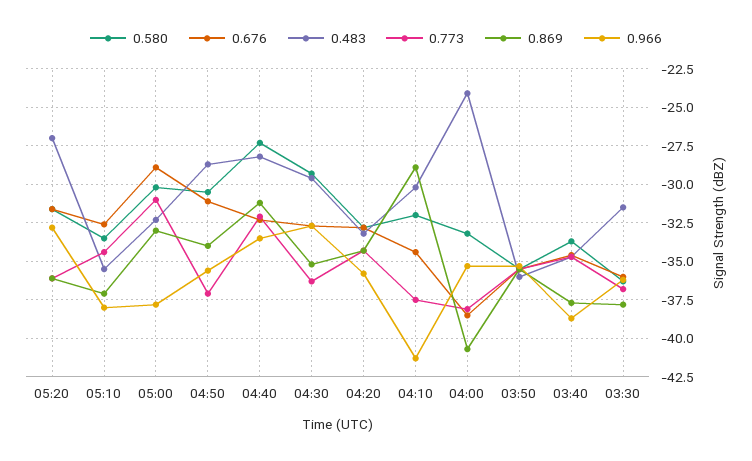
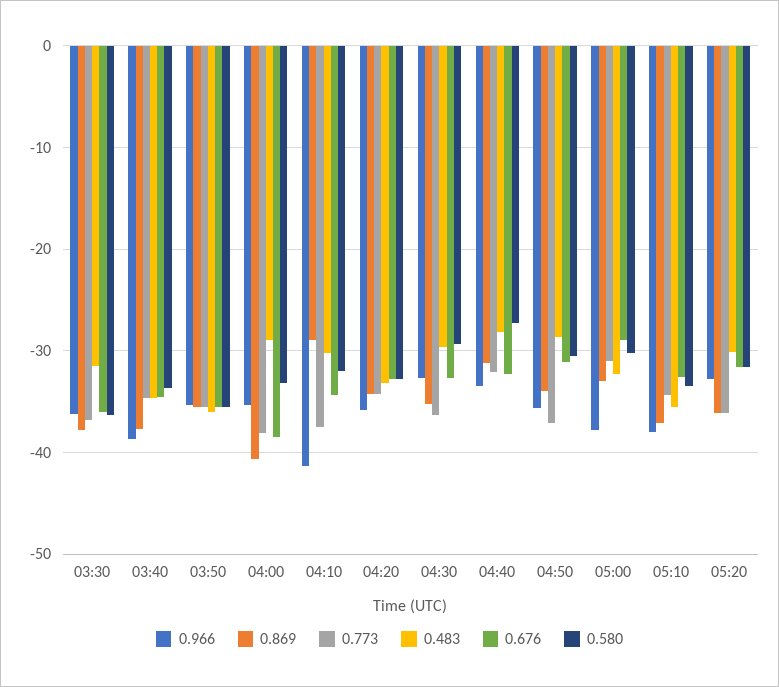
0.483, 05:20: -27 -> -30
0.483, 04:00: -24 -> -29

